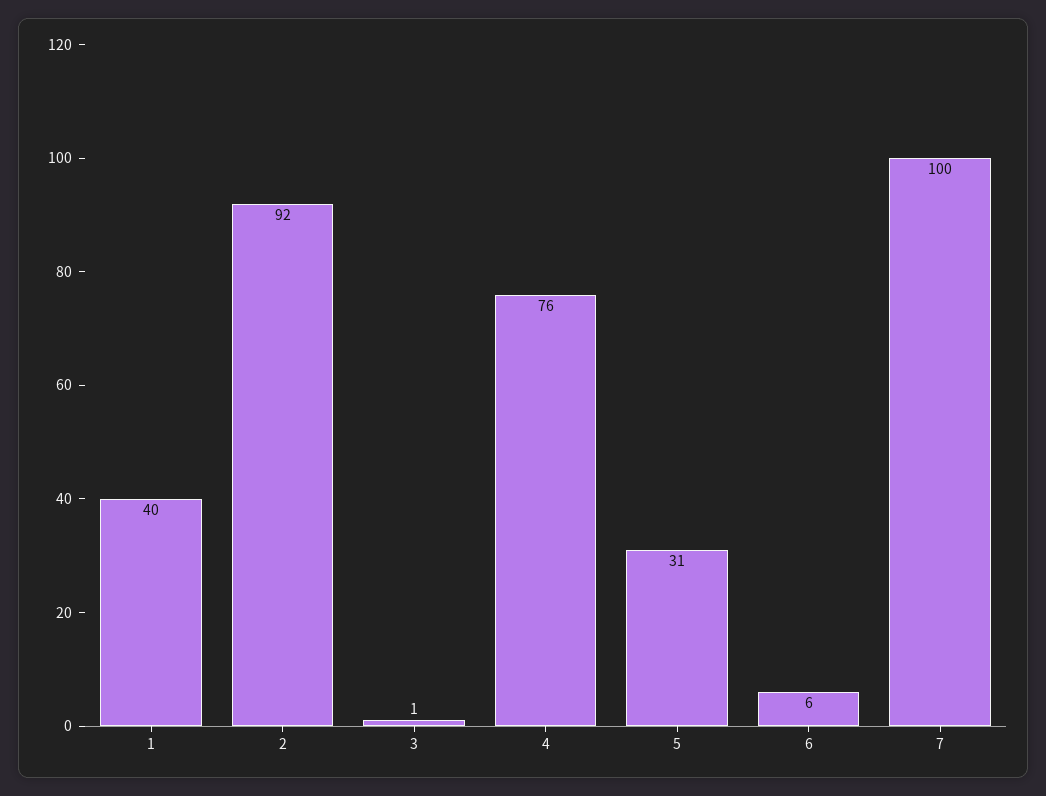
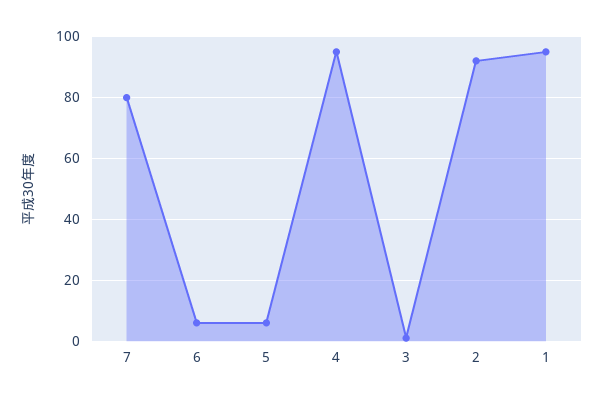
1: 40 -> 95
4: 76 -> 95
5: 31 -> 5
7: 100 -> 80

